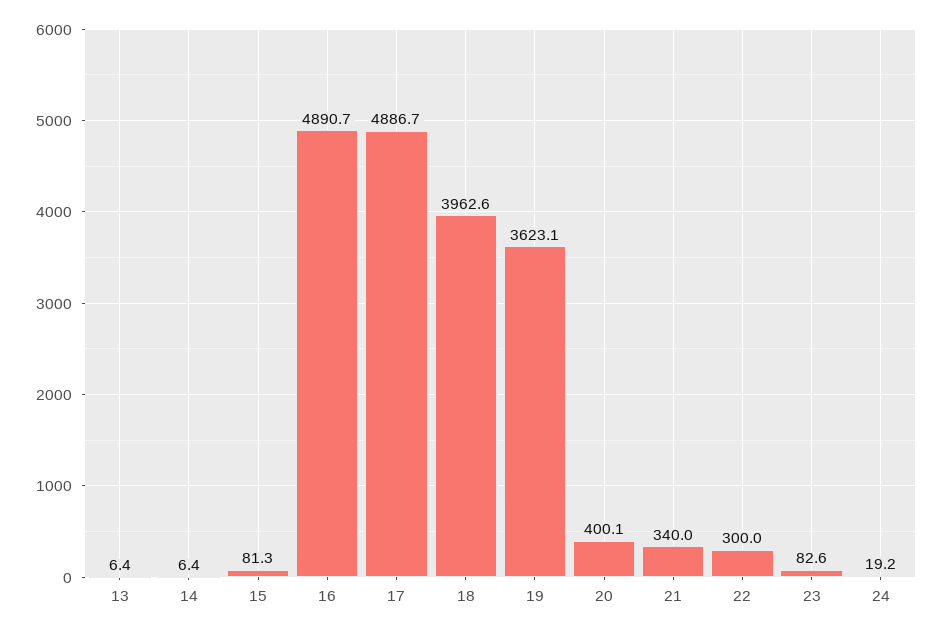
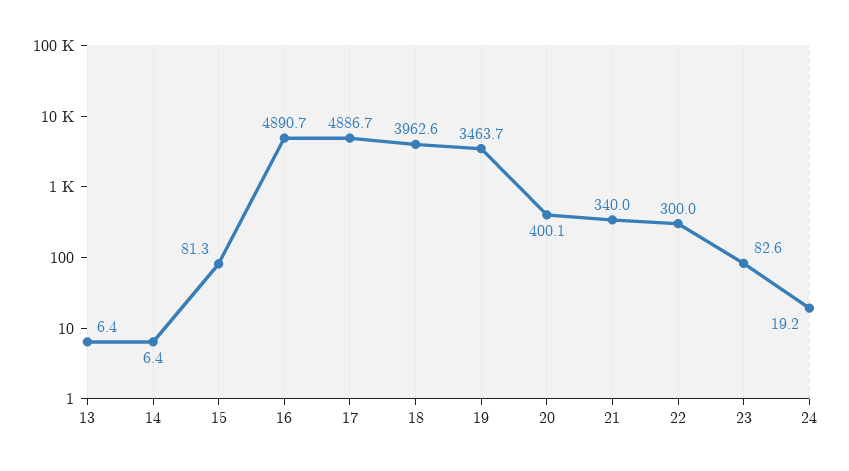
19: 3623.1 -> 3463.7

